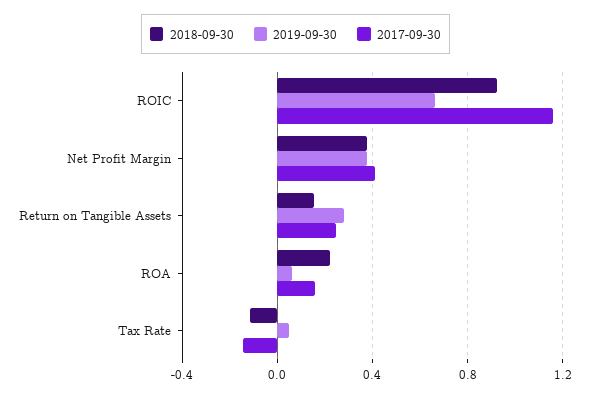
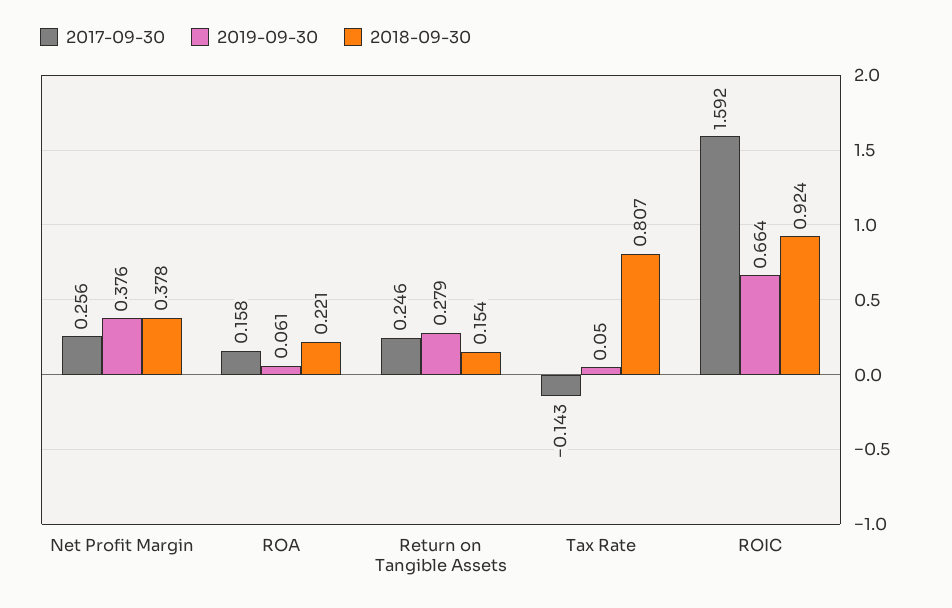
2017-09-30, ROIC: 1.15 -> 1.592
2017-09-30, Net Profit Margin: 0.4 -> 0.256
2018-09-30, Tax Rate: -0.1 -> 0.807

